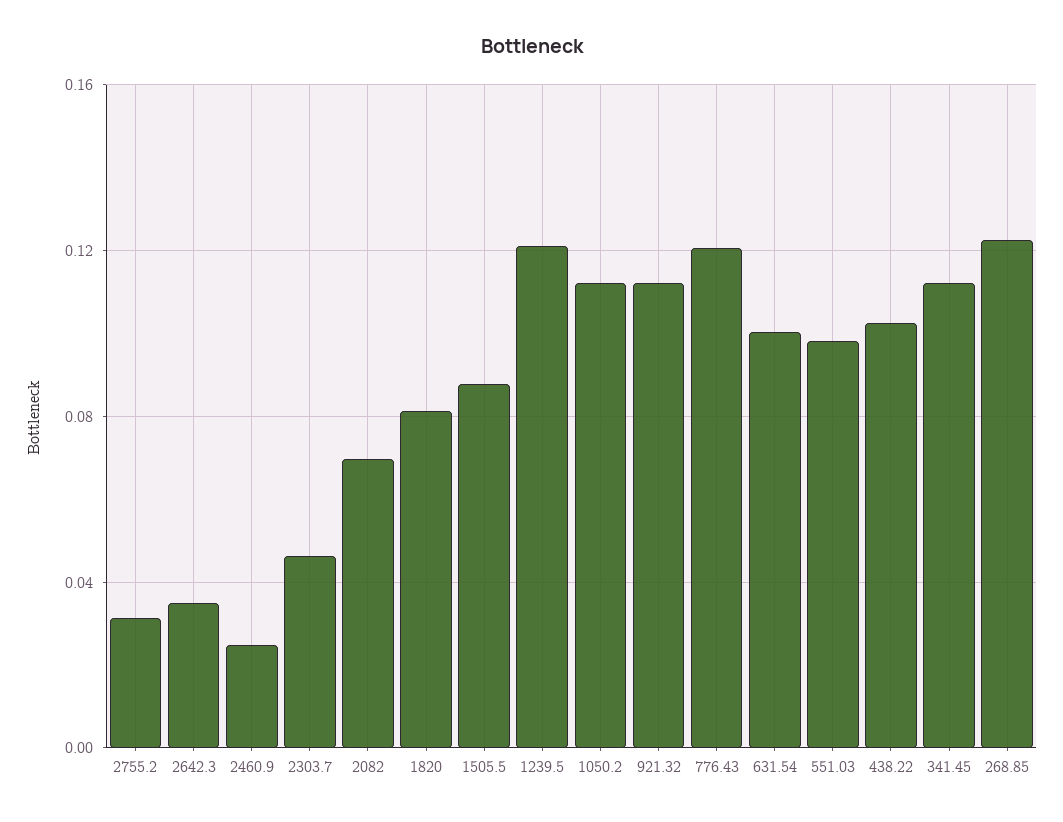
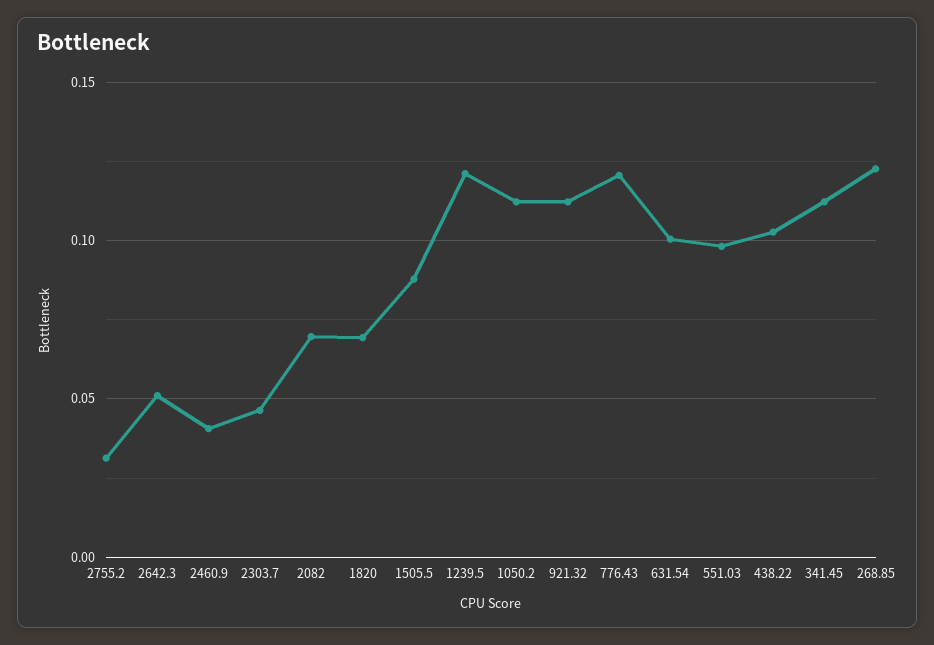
2642.3: 0.035 -> 0.05
2460.9: 0.025 -> 0.04
1820: 0.08 -> 0.07

